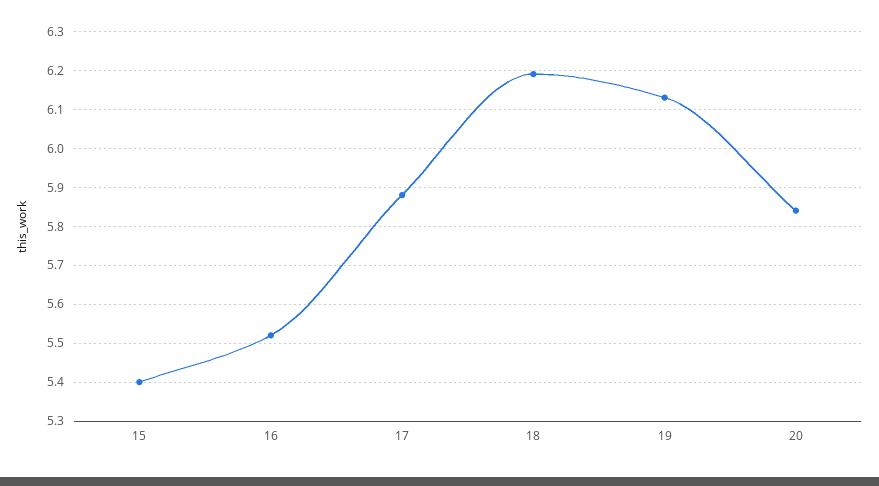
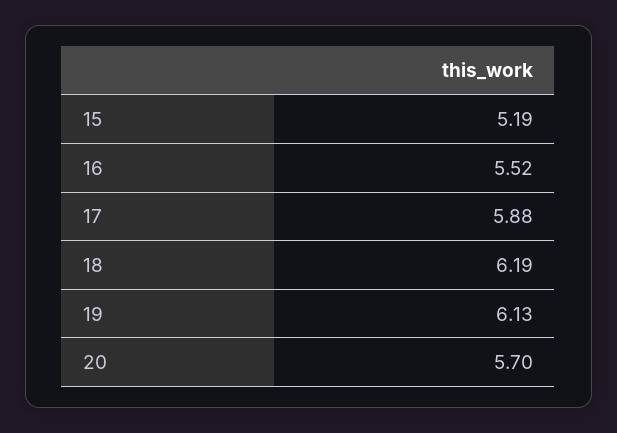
15: 5.4 -> 5.19
20: 5.85 -> 5.7

